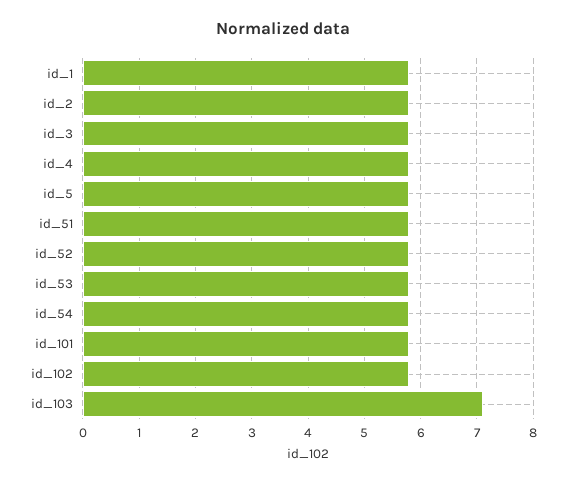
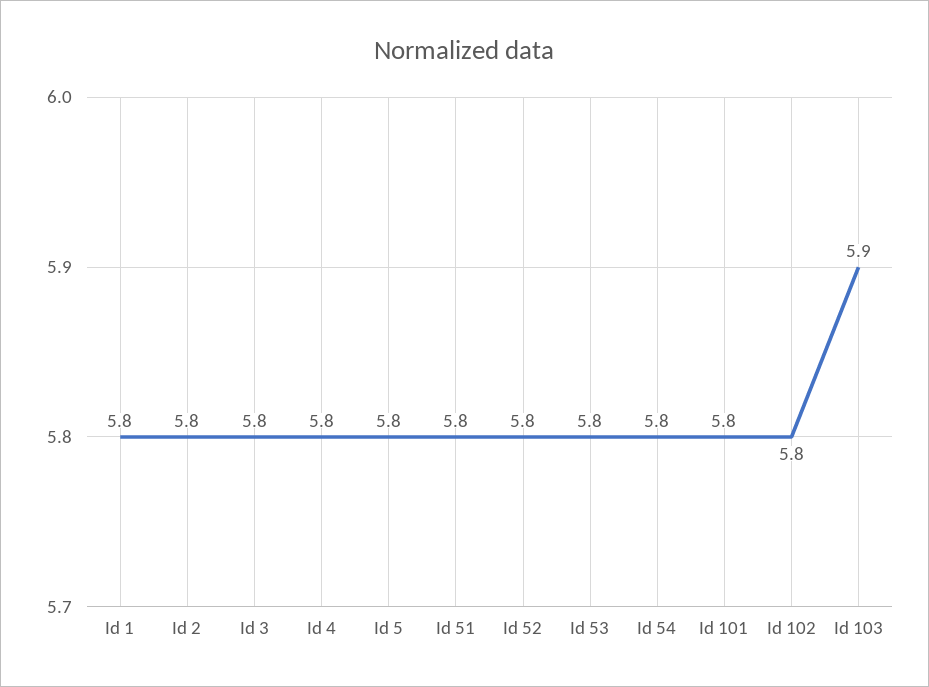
id_103: 7 -> 5.9

